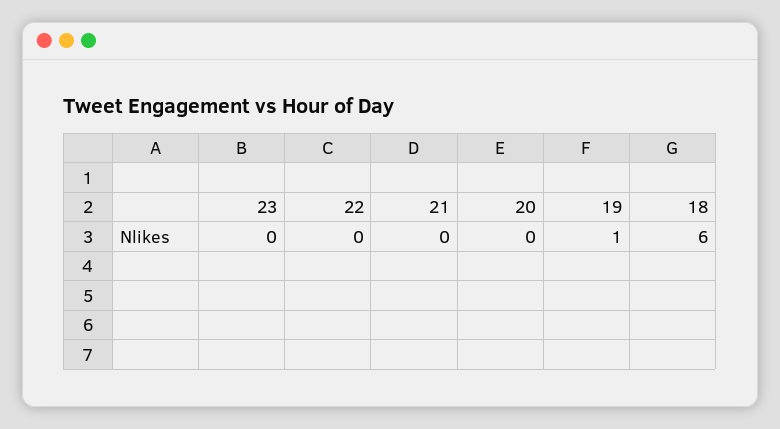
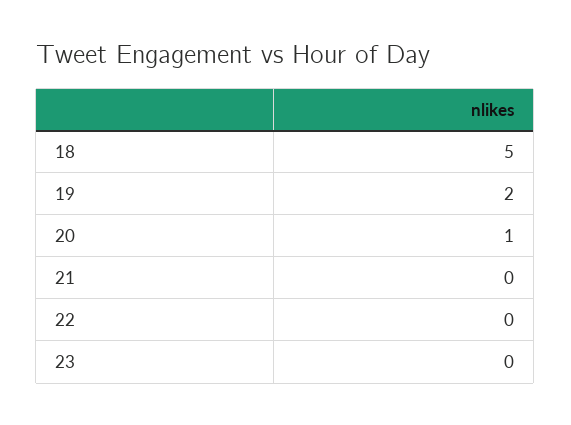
20: 0 -> 1
19: 1 -> 2
18: 6 -> 5

